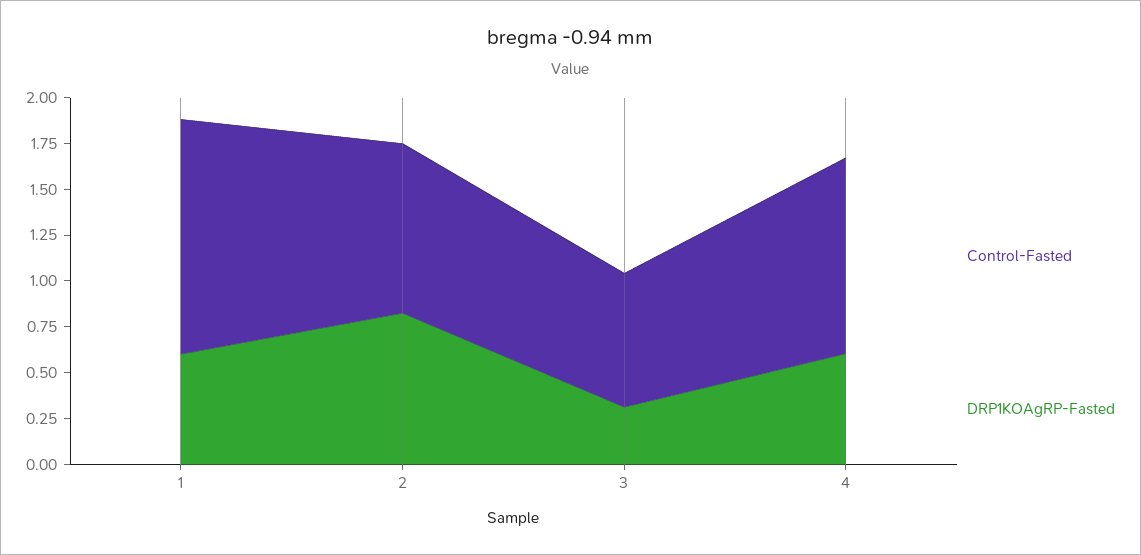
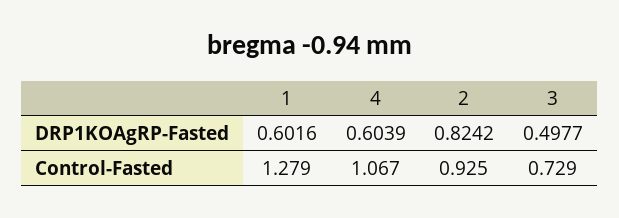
DRP1KOAgRP-Fasted, 3: 0.3 -> 0.4977

